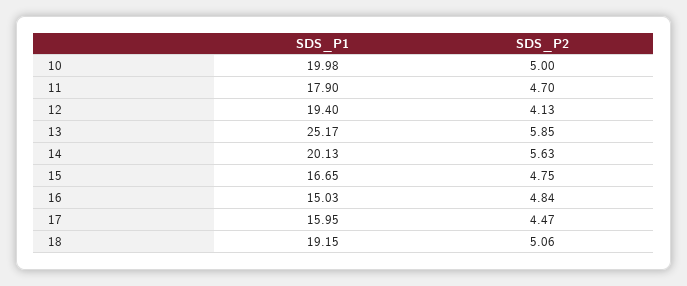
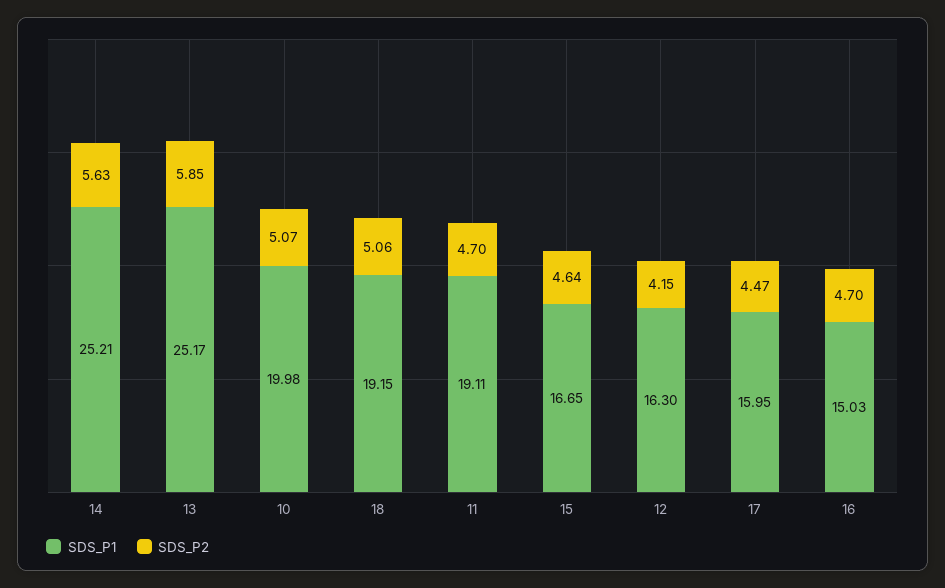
SDS_P2, 10: 5 -> 5.07
SDS_P1, 11: 17.9 -> 19.11
SDS_P1, 12: 19.4 -> 16.3
SDS_P2, 12: 4.13 -> 4.15
SDS_P1, 14: 20.13 -> 25.21
SDS_P2, 15: 4.75 -> 4.64
SDS_P2, 16: 4.84 -> 4.7

